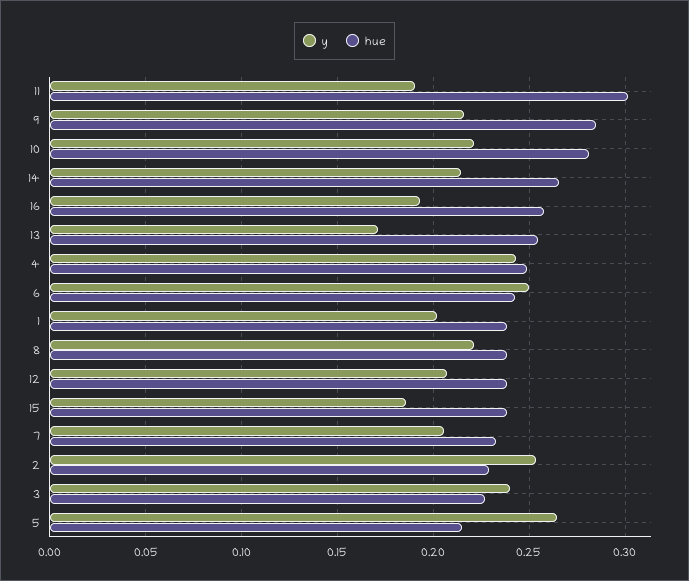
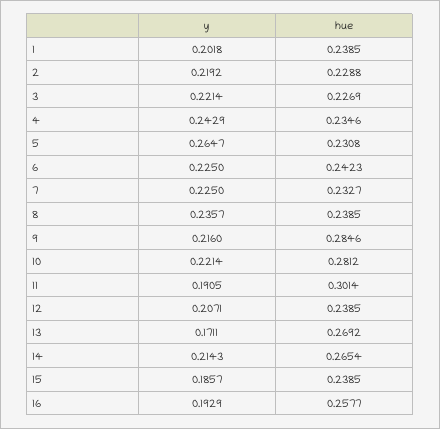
hue, 13: 0.255 -> 0.2692
hue, 4: 0.25 -> 0.2346
y, 6: 0.25 -> 0.225
y, 8: 0.22 -> 0.2357
y, 7: 0.205 -> 0.225
y, 2: 0.255 -> 0.2192
y, 3: 0.24 -> 0.2214
hue, 5: 0.215 -> 0.2308

